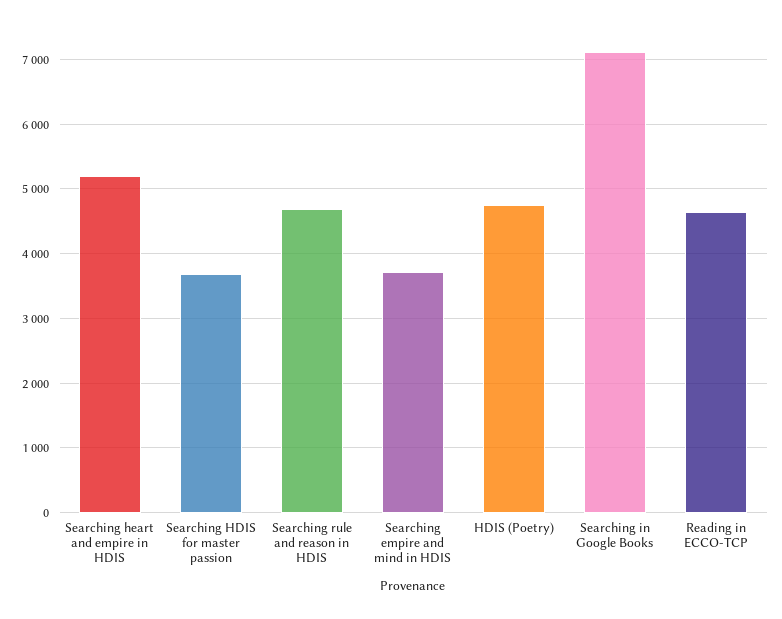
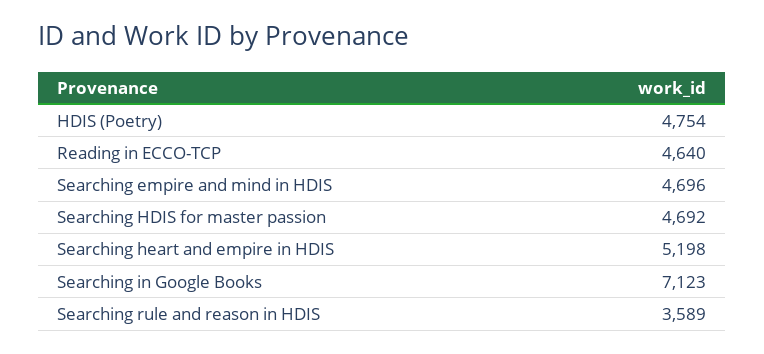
Searching HDIS for master passion: 3700 -> 4692
Searching rule and reason in HDIS: 4700 -> 3589
Searching empire and mind in HDIS: 3700 -> 4696

